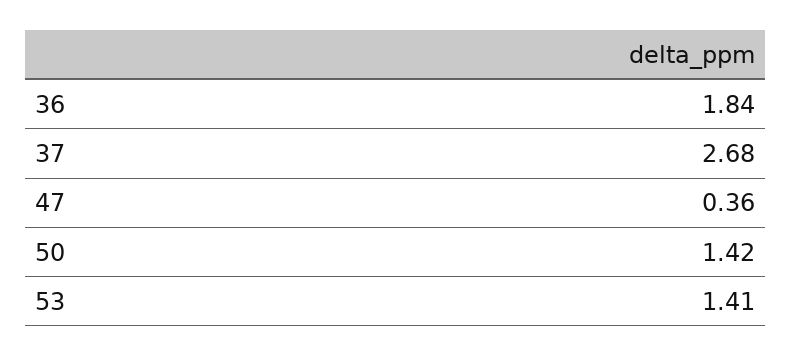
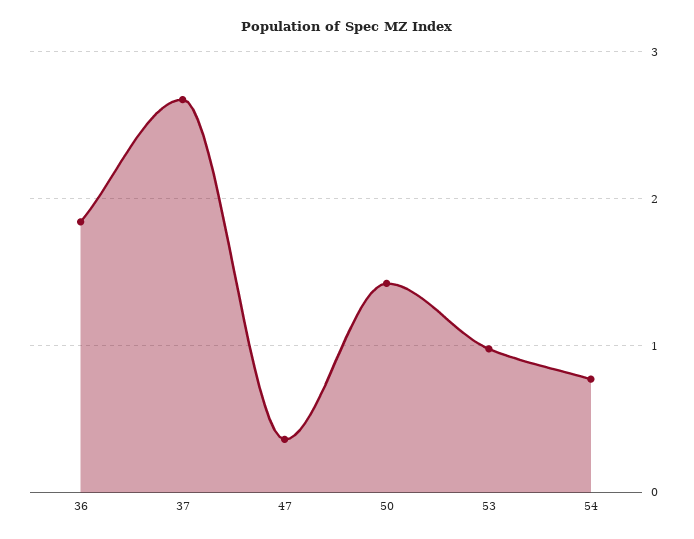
53: 1.41 -> 1
54: none -> 0.8

